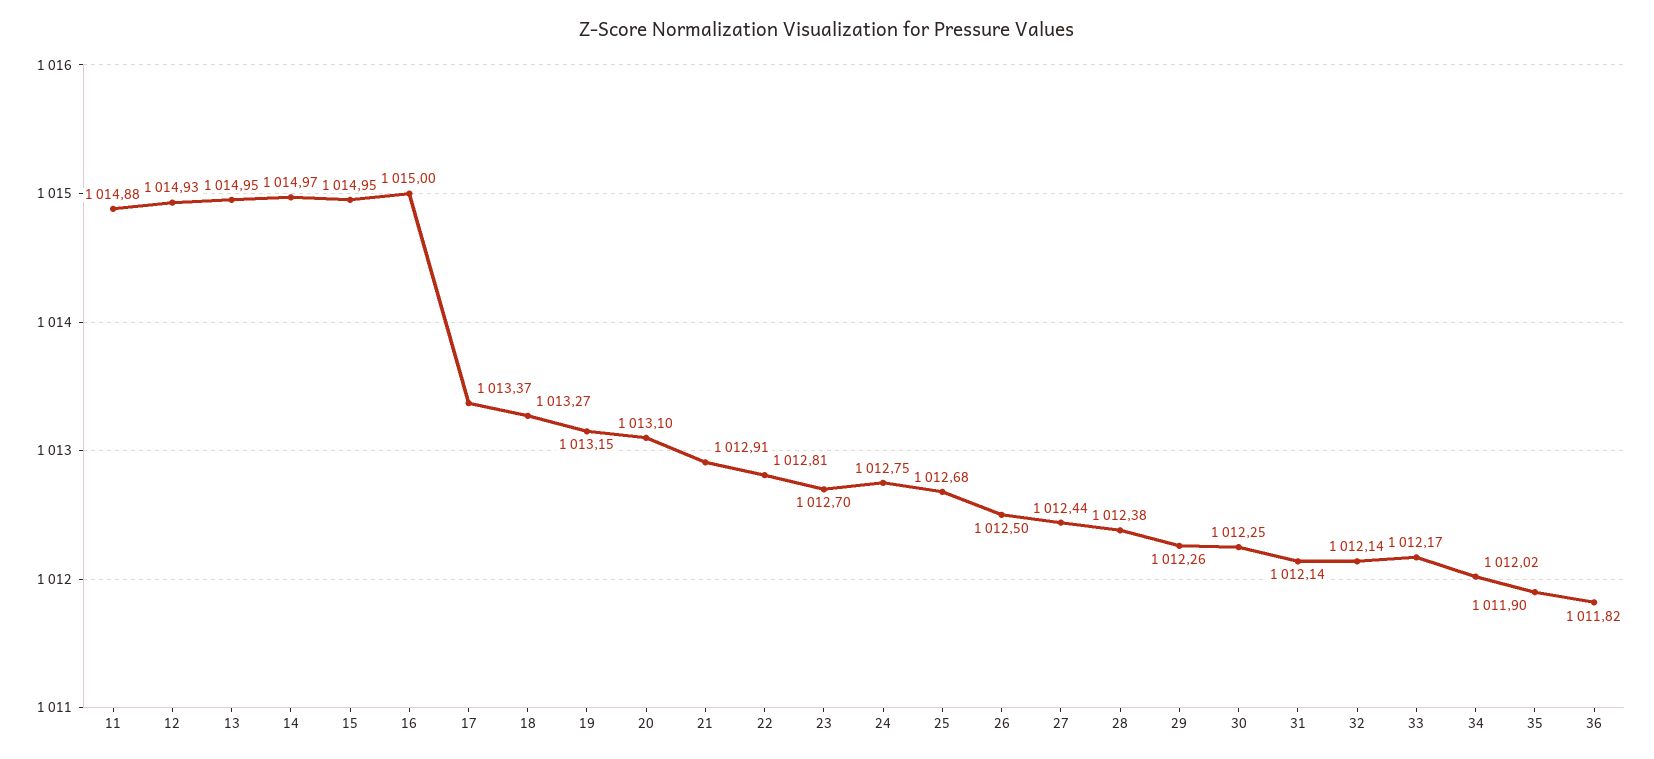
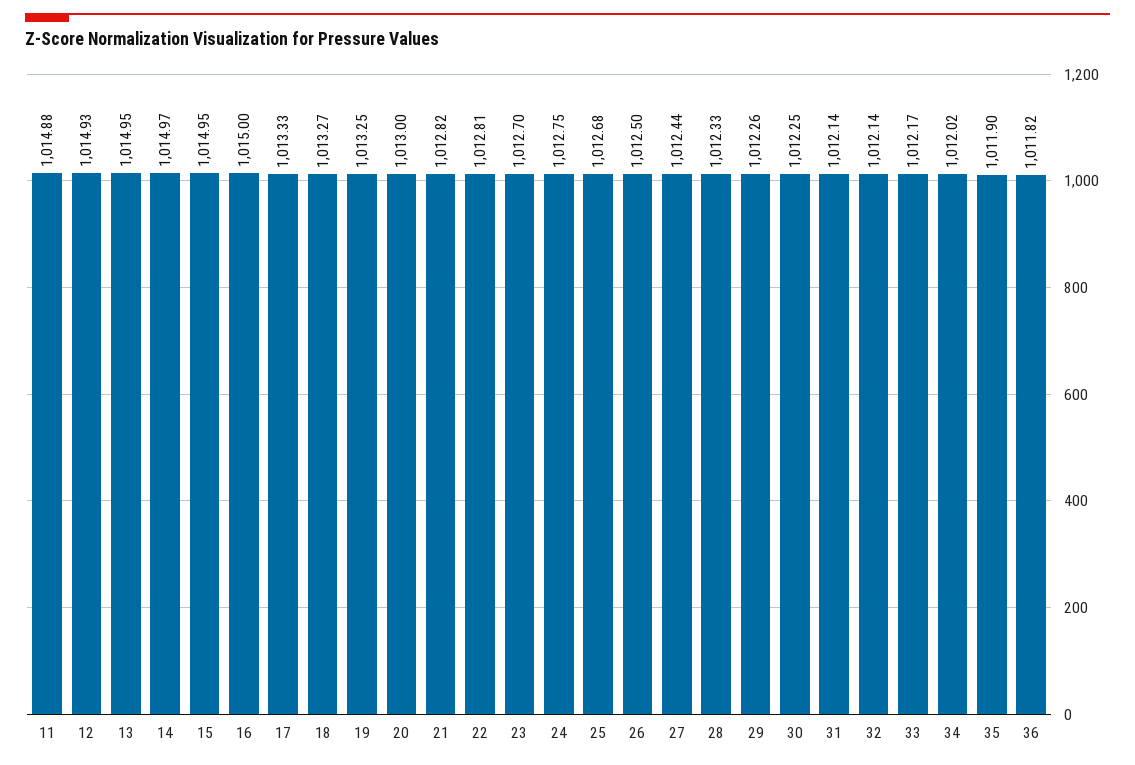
17: 1013.37 -> 1013.33
19: 1013.15 -> 1013.25
20: 1013.1 -> 1013
21: 1012.91 -> 1012.82
28: 1012.38 -> 1012.33

